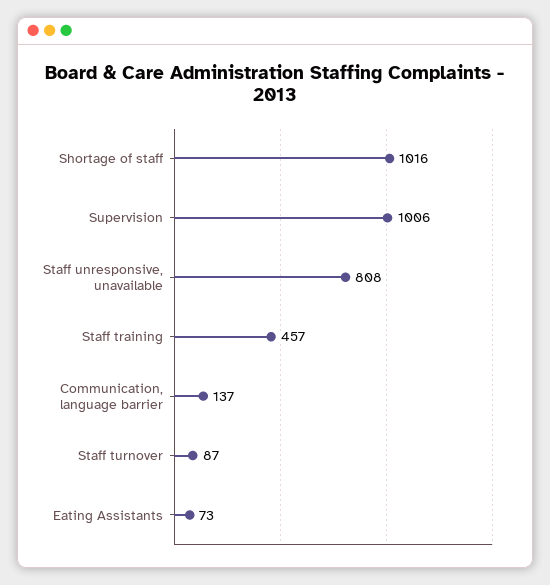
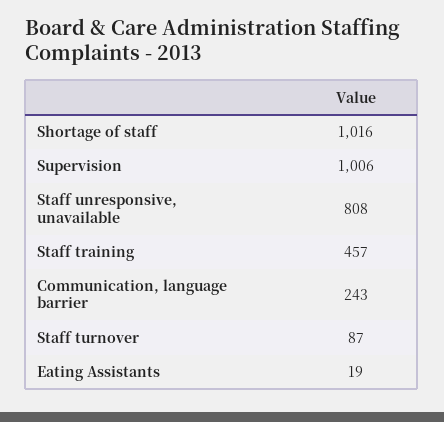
Communication, language barrier: 137 -> 243
Eating Assistants: 73 -> 19

